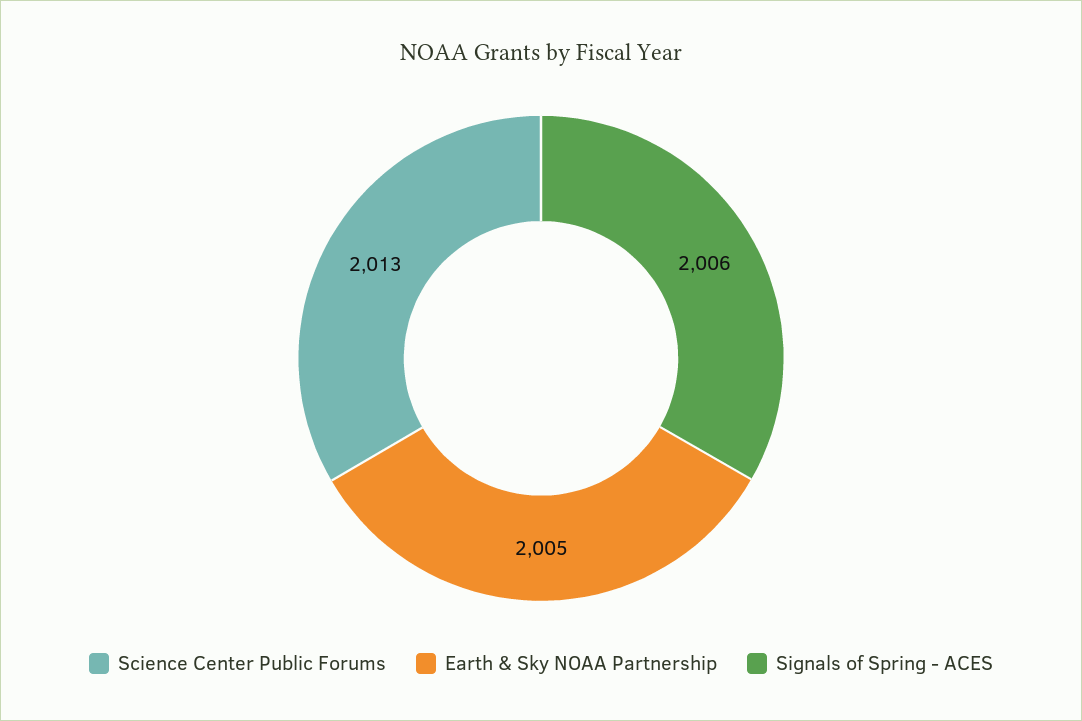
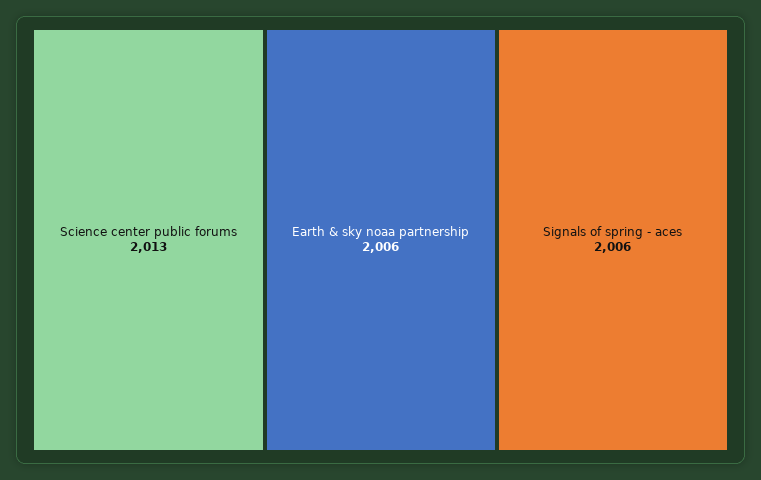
Earth & Sky NOAA Partnership: 2005 -> 2006

